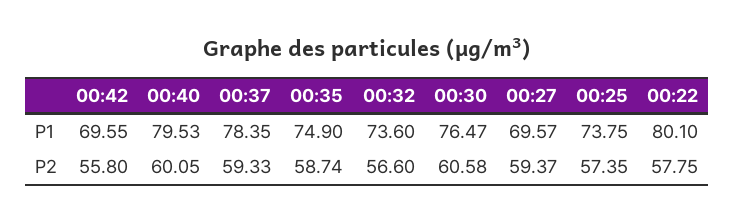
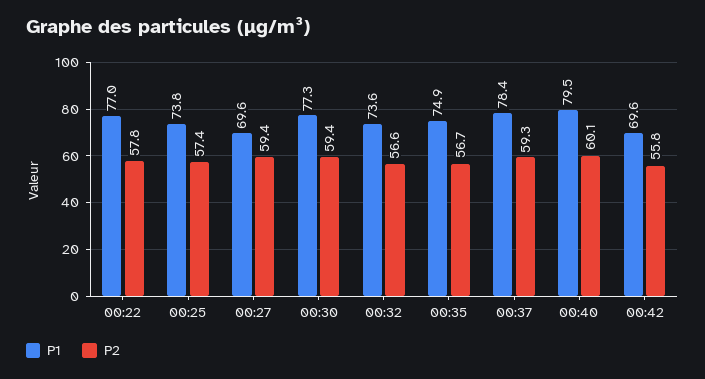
P1, 00:30: 76.47 -> 77.3
P1, 00:22: 80.1 -> 77
P2, 00:35: 58.74 -> 56.7
P2, 00:30: 60.58 -> 59.4

